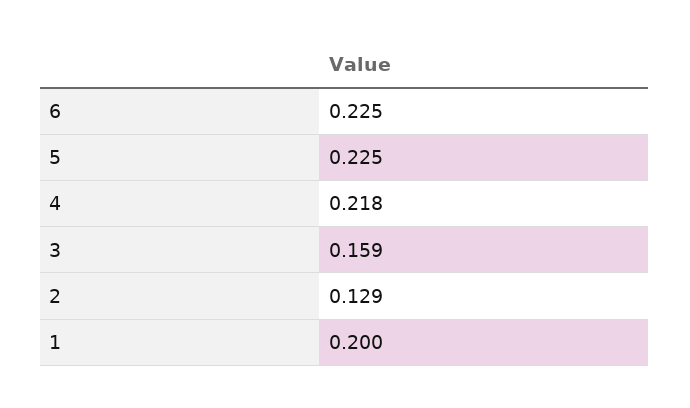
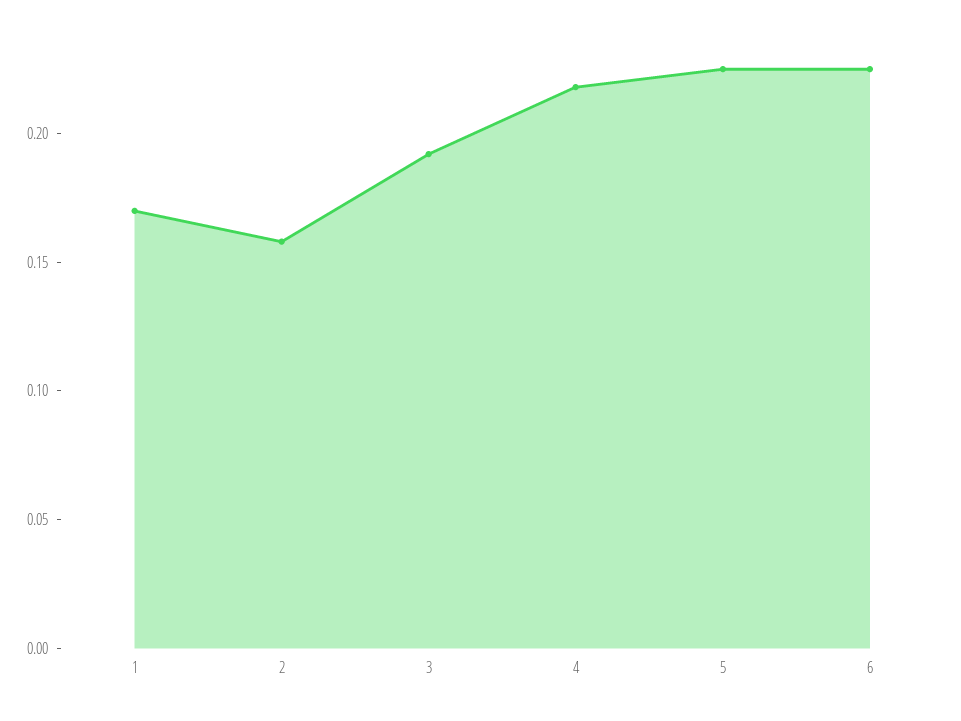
3: 0.159 -> 0.19
2: 0.129 -> 0.16
1: 0.2 -> 0.17

